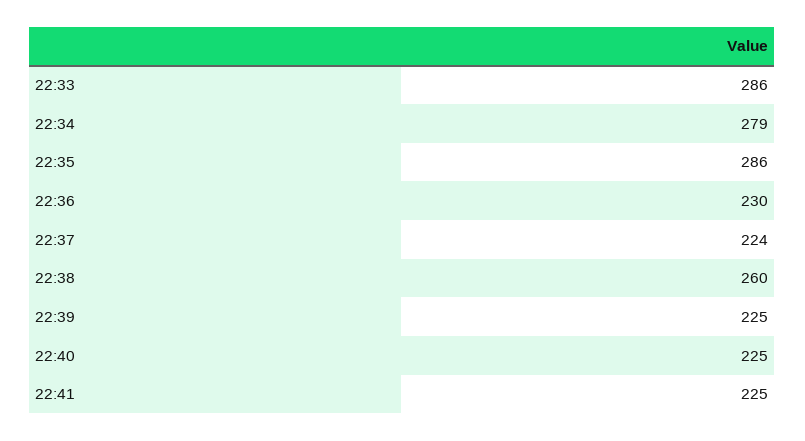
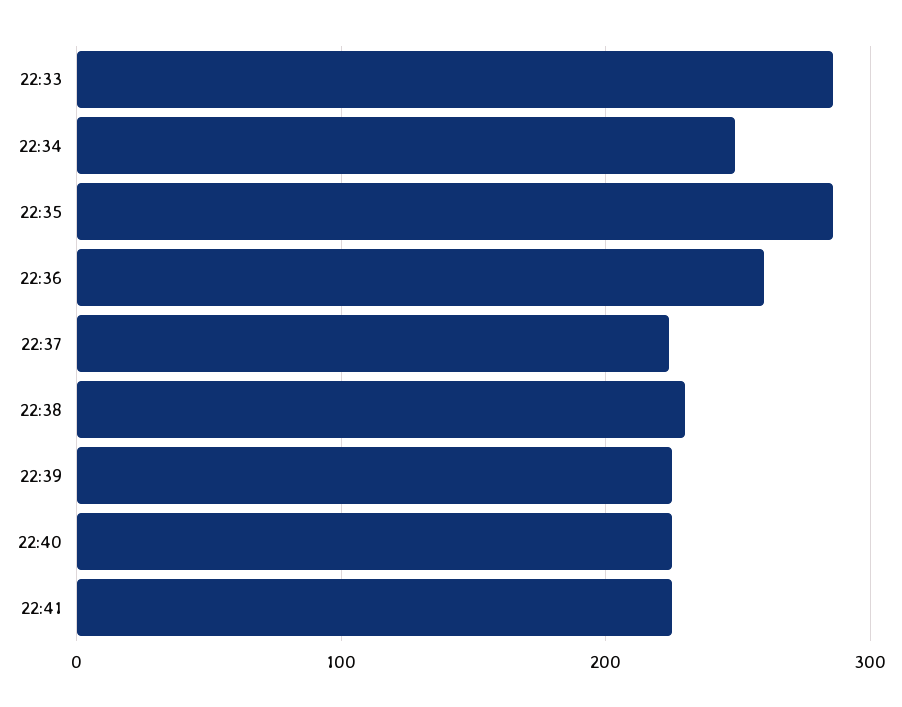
22:34: 279 -> 250
22:36: 230 -> 260
22:38: 260 -> 230

